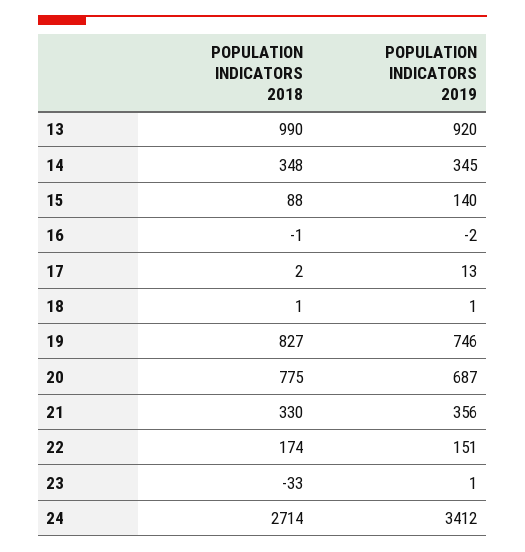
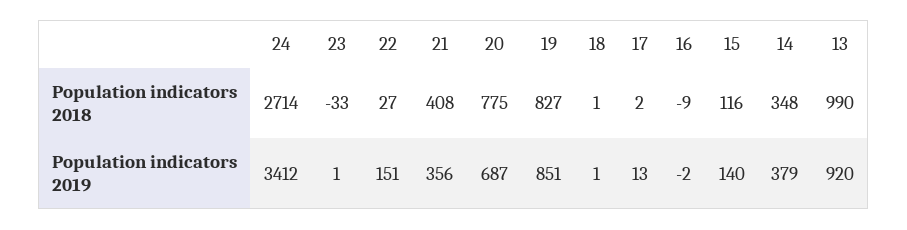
POPULATION INDICATORS 2019, 14: 345 -> 379
POPULATION INDICATORS 2018, 15: 88 -> 116
POPULATION INDICATORS 2018, 16: -1 -> -9
POPULATION INDICATORS 2019, 19: 746 -> 851
POPULATION INDICATORS 2018, 21: 330 -> 408
POPULATION INDICATORS 2018, 22: 174 -> 27

